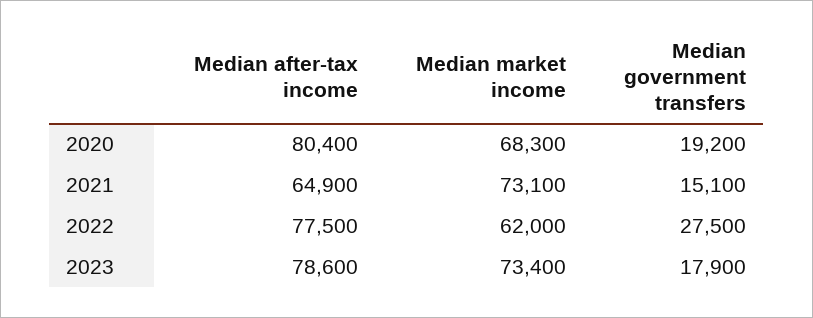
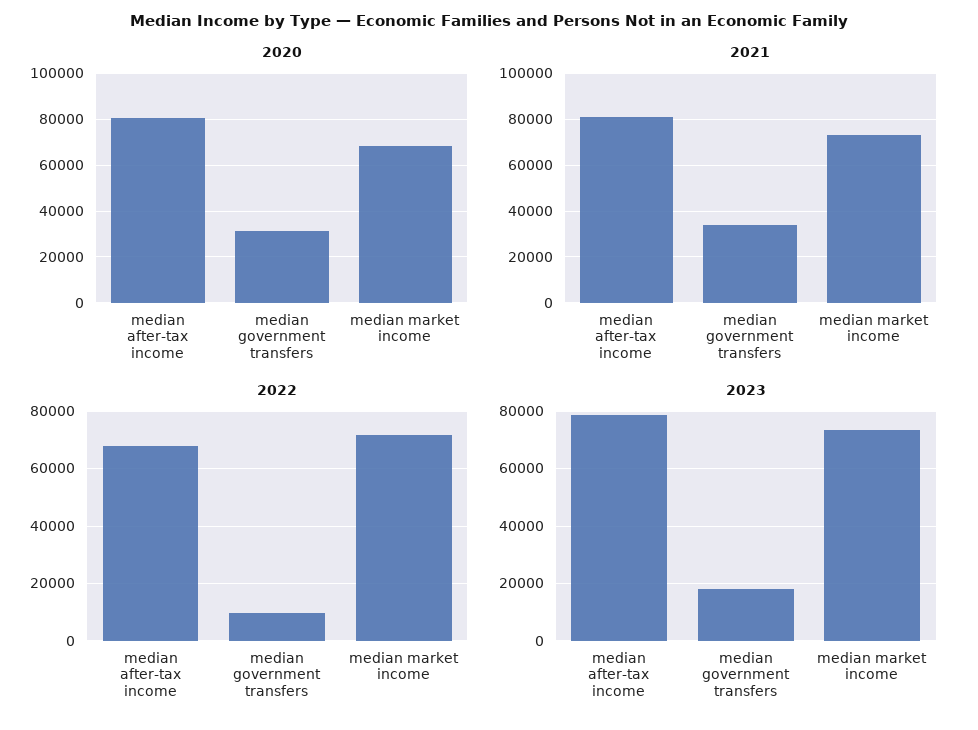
2020, Median government transfers: 19200 -> 30000
2021, Median after-tax income: 64900 -> 80000
2021, Median government transfers: 15100 -> 35000
2022, Median after-tax income: 77500 -> 67500
2022, Median market income: 62000 -> 72500
2022, Median government transfers: 27500 -> 10000

